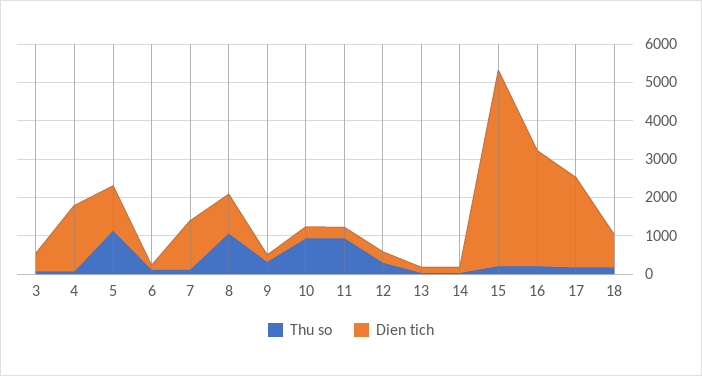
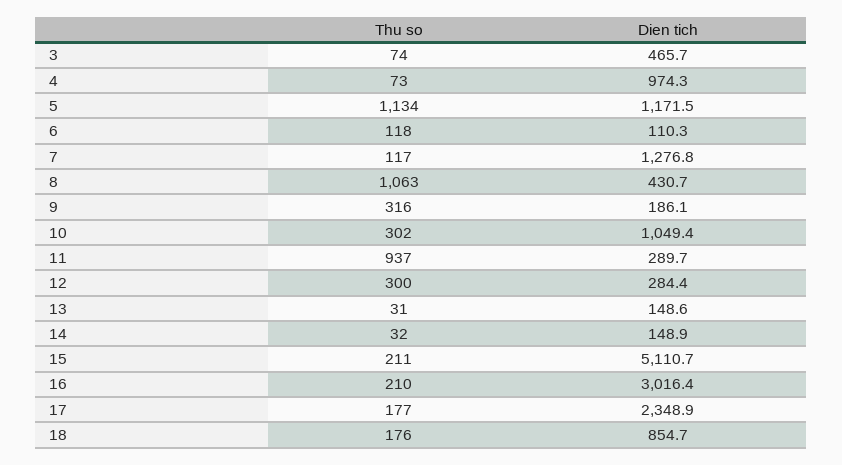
Dien tich, 4: 1750 -> 974.3
Dien tich, 8: 1000 -> 430.7
Thu so, 10: 1000 -> 302
Dien tich, 10: 250 -> 1049.4

